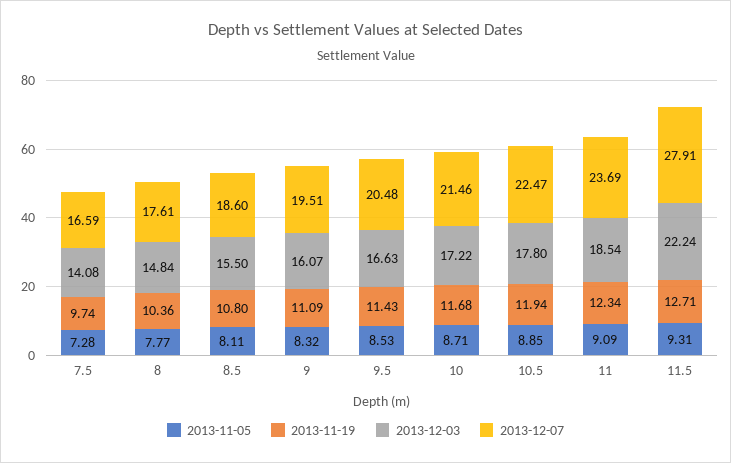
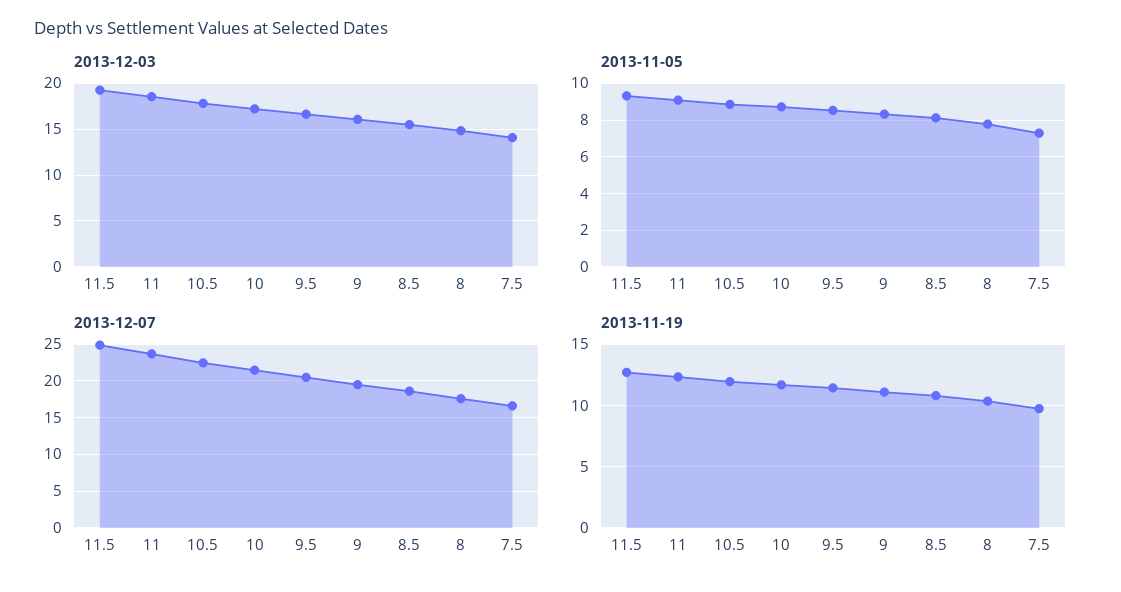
2013-12-03, 11.5: 22.24 -> 19
2013-12-07, 11.5: 27.91 -> 25

